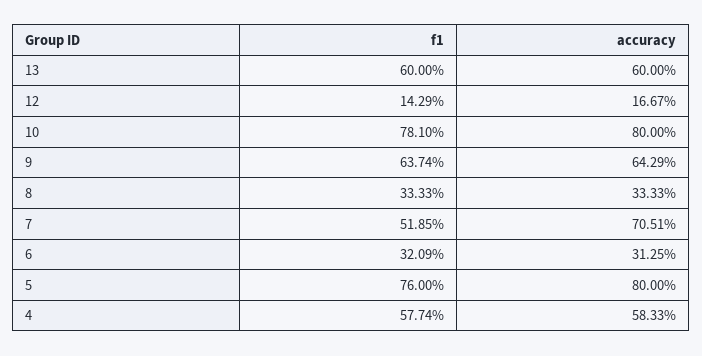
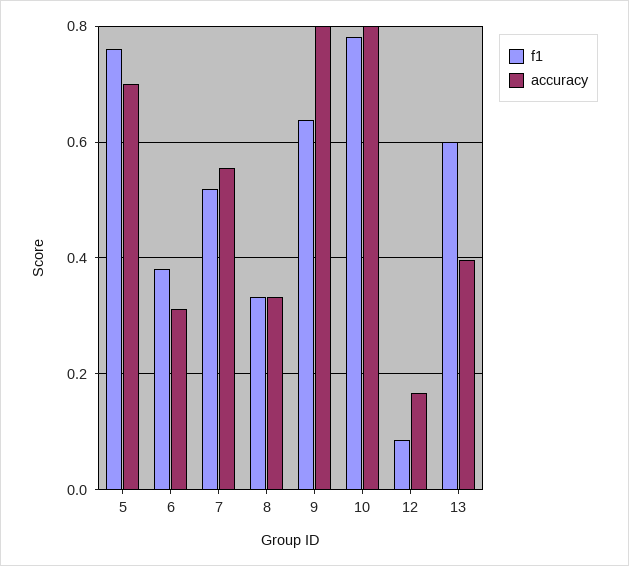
accuracy, 13: 0.6 -> 0.4
f1, 12: 0.1429 -> 0.08
accuracy, 9: 0.6429 -> 0.8
accuracy, 7: 0.7051 -> 0.56
f1, 6: 0.3209 -> 0.38
accuracy, 5: 0.8 -> 0.7
f1, 4: 0.5774 -> none
accuracy, 4: 0.5833 -> none

